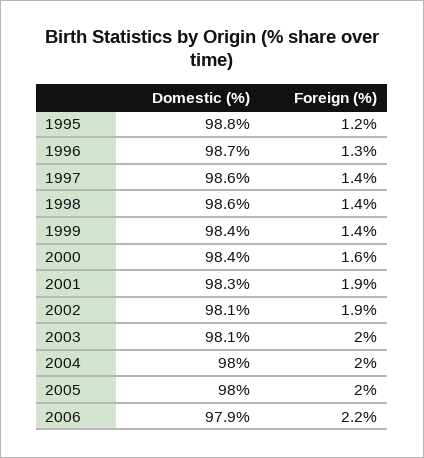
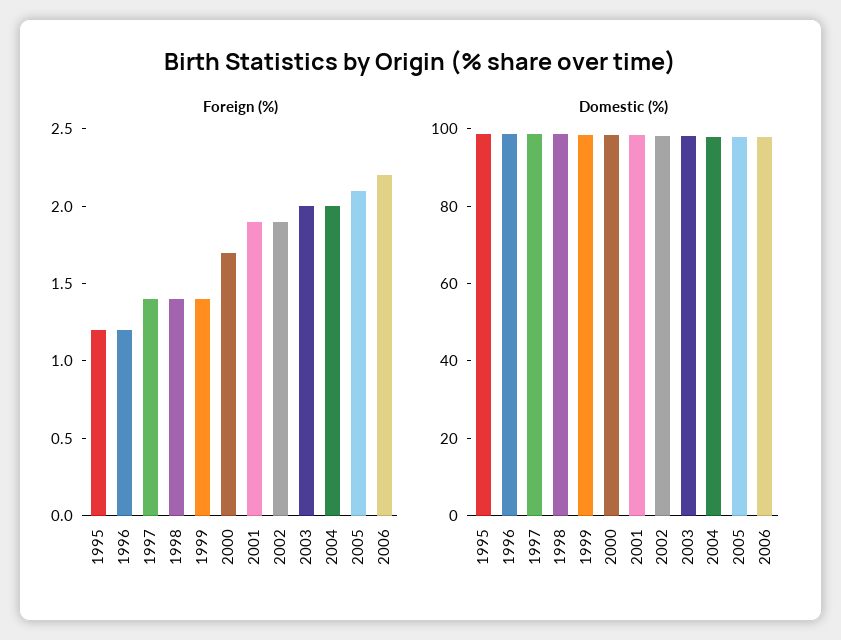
Foreign (%), 1996: 1.3 -> 1.2
Foreign (%), 2000: 1.6 -> 1.7
Foreign (%), 2005: 2 -> 2.1

